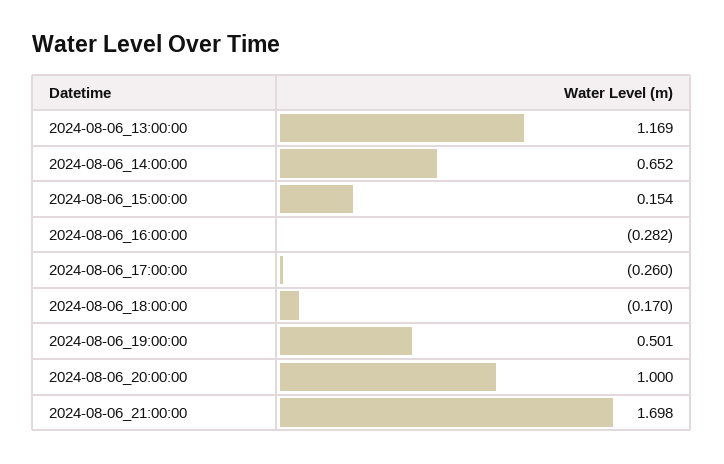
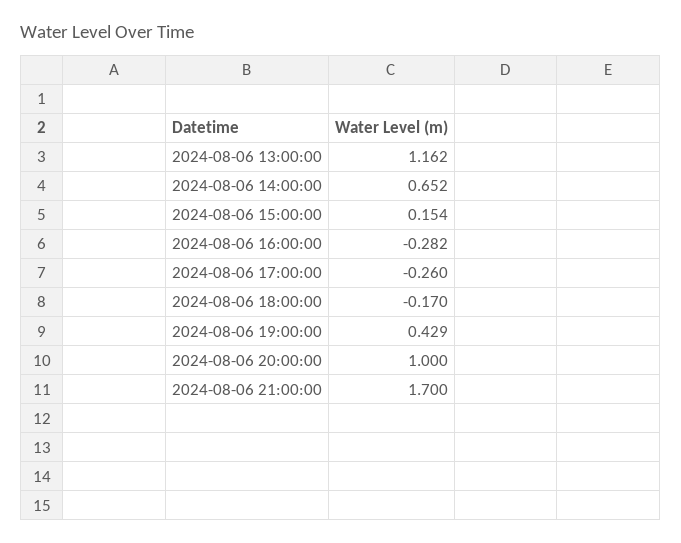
2024-08-06_13:00:00: 1.169 -> 1.162
2024-08-06_19:00:00: 0.501 -> 0.429
2024-08-06_21:00:00: 1.698 -> 1.7

